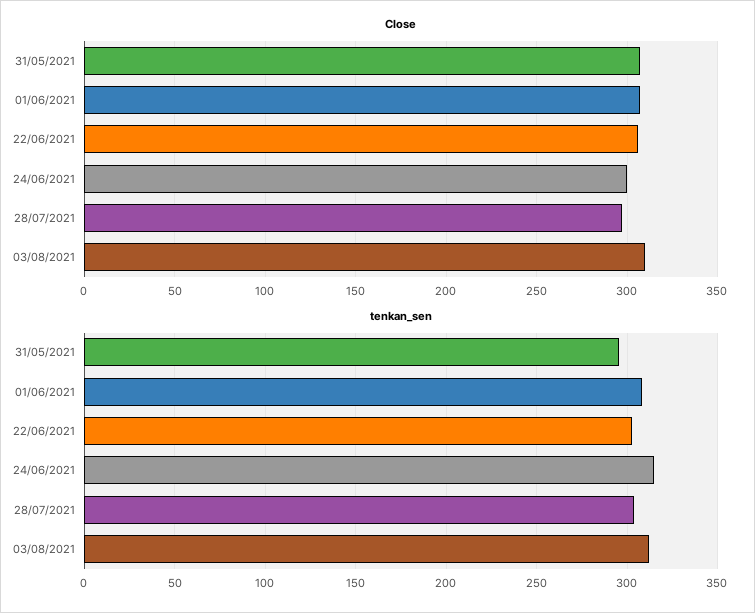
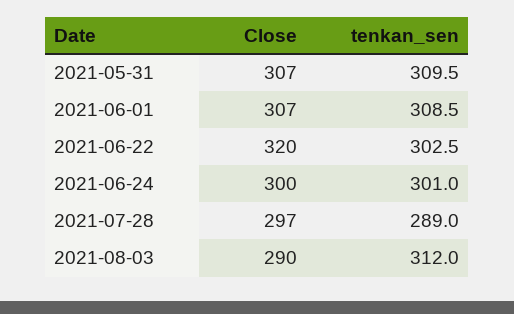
Close, 22/06/2021: 305 -> 320
Close, 03/08/2021: 310 -> 290
tenkan_sen, 31/05/2021: 295 -> 309.5
tenkan_sen, 24/06/2021: 315 -> 301
tenkan_sen, 28/07/2021: 305 -> 289

